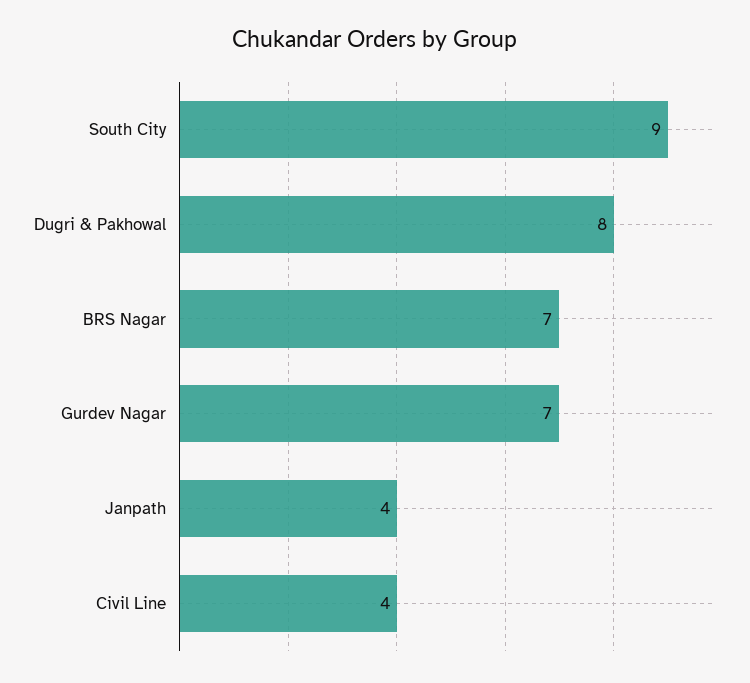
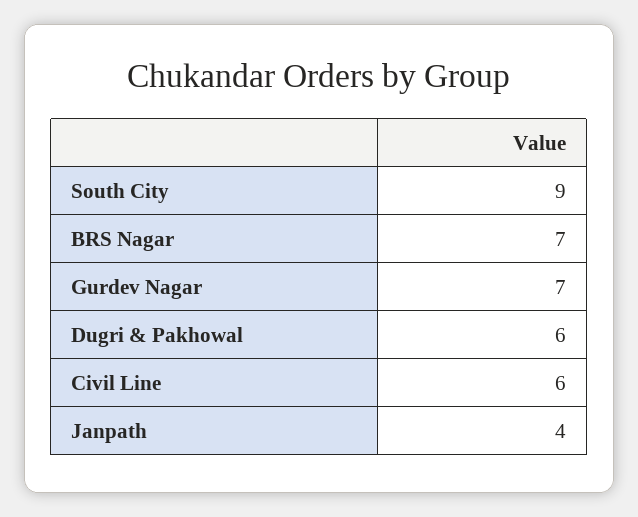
Dugri & Pakhowal: 8 -> 6
Civil Line: 4 -> 6

